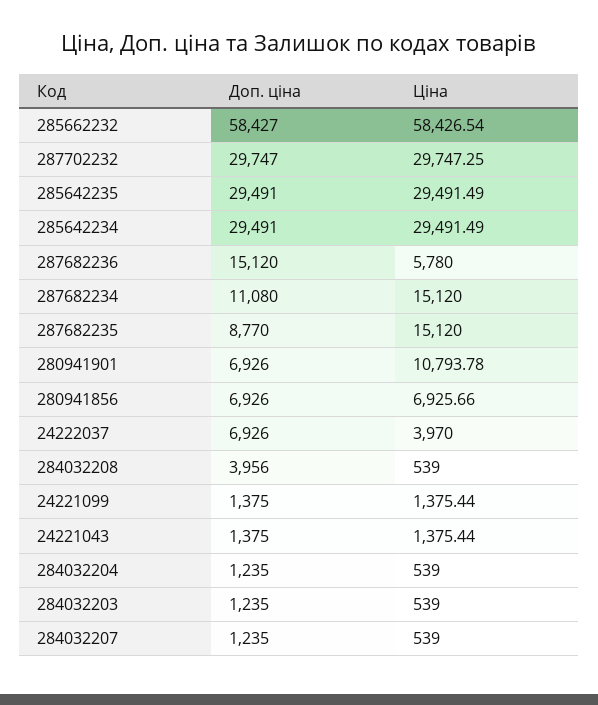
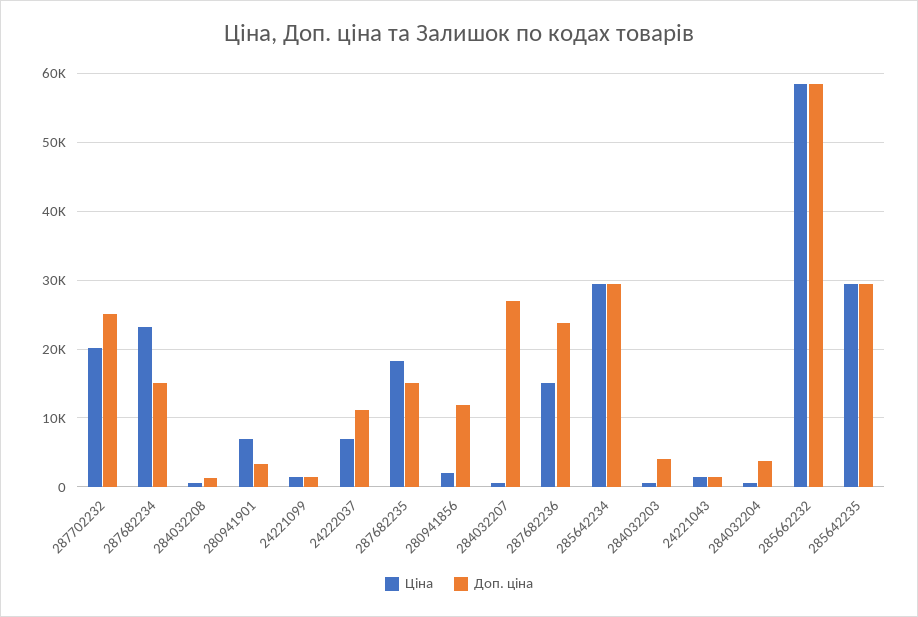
Доп. ціна, 287702232: 29747 -> 25000
Ціна, 287702232: 29747.25 -> 20000
Доп. ціна, 287682236: 15120 -> 24000
Ціна, 287682236: 5780 -> 15000
Доп. ціна, 287682234: 11080 -> 15000
Ціна, 287682234: 15120 -> 23000
Доп. ціна, 287682235: 8770 -> 15000
Ціна, 287682235: 15120 -> 18000
Доп. ціна, 280941901: 6926 -> 3000
Ціна, 280941901: 10793.78 -> 7000
Доп. ціна, 280941856: 6926 -> 12000
Ціна, 280941856: 6925.66 -> 2000
Доп. ціна, 24222037: 6926 -> 11000
Ціна, 24222037: 3970 -> 7000
Доп. ціна, 284032208: 3956 -> 1000
Доп. ціна, 284032204: 1235 -> 4000
Доп. ціна, 284032203: 1235 -> 4000
Доп. ціна, 284032207: 1235 -> 27000

